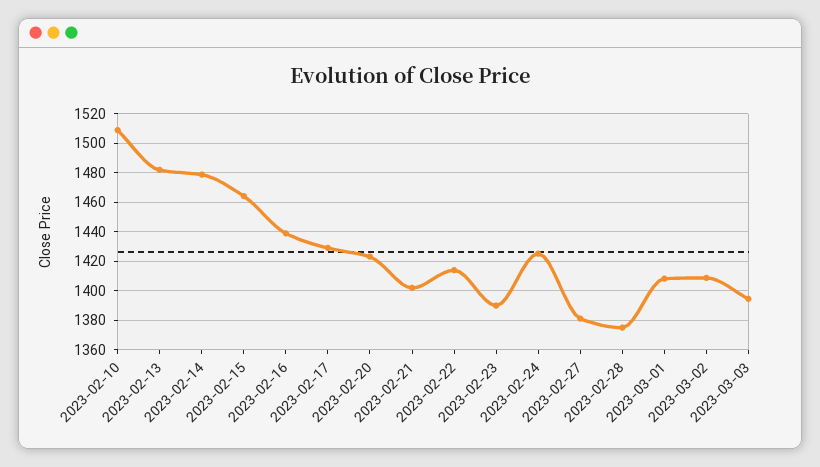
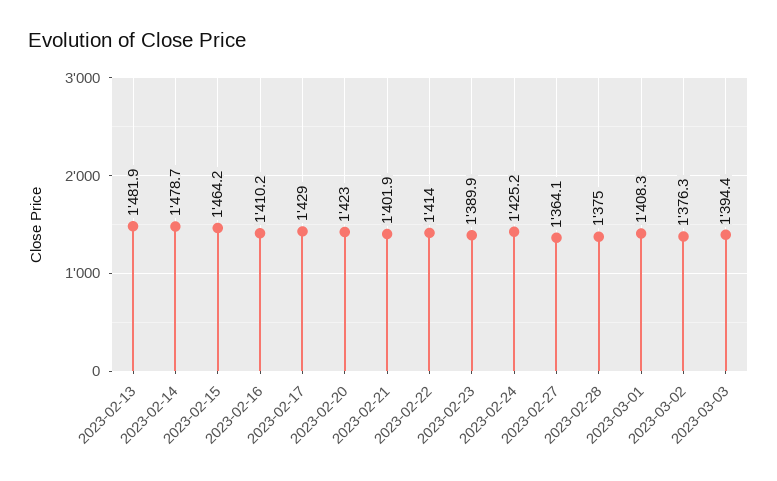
2023-02-10: 1510 -> none
2023-02-16: 1440 -> 1410.2
2023-02-27: 1380 -> 1364.1
2023-03-02: 1410 -> 1376.3

